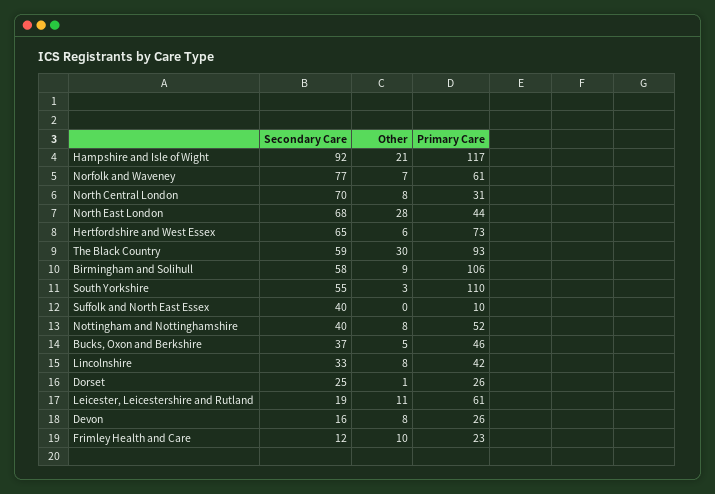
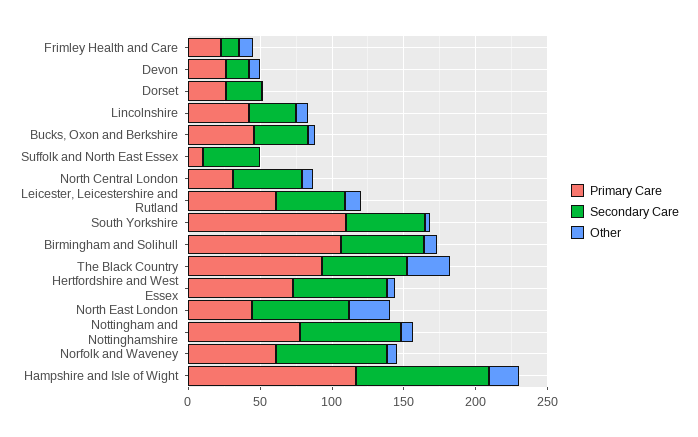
Secondary Care, North Central London: 70 -> 50
Secondary Care, Nottingham and Nottinghamshire: 40 -> 70
Primary Care, Nottingham and Nottinghamshire: 52 -> 80
Secondary Care, Leicester, Leicestershire and Rutland: 19 -> 50

